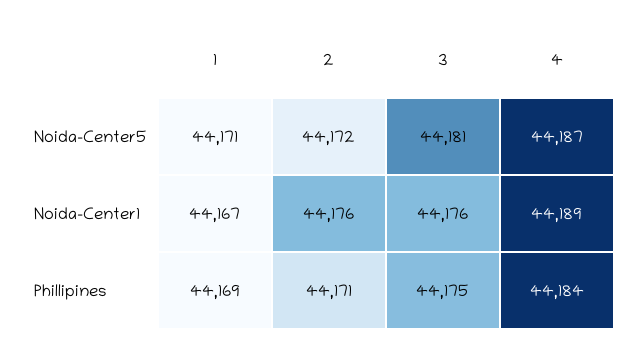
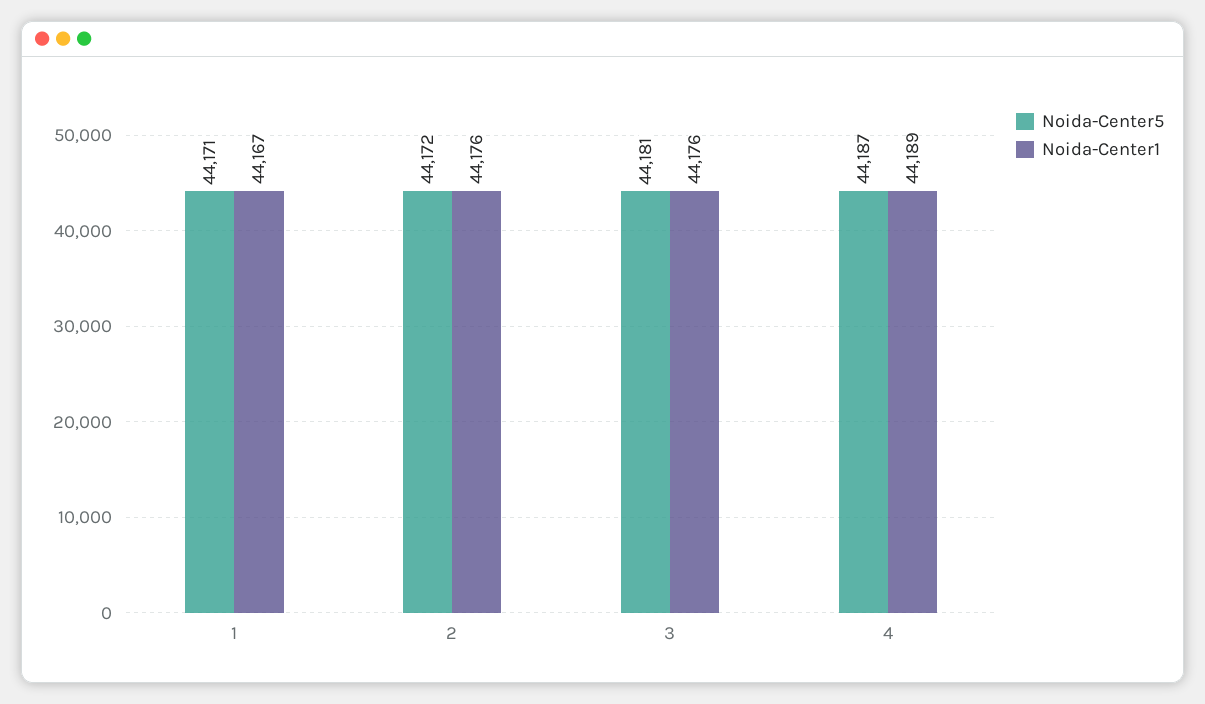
Phillipines, 1: 44169 -> none
Phillipines, 2: 44171 -> none
Phillipines, 3: 44175 -> none
Phillipines, 4: 44184 -> none

